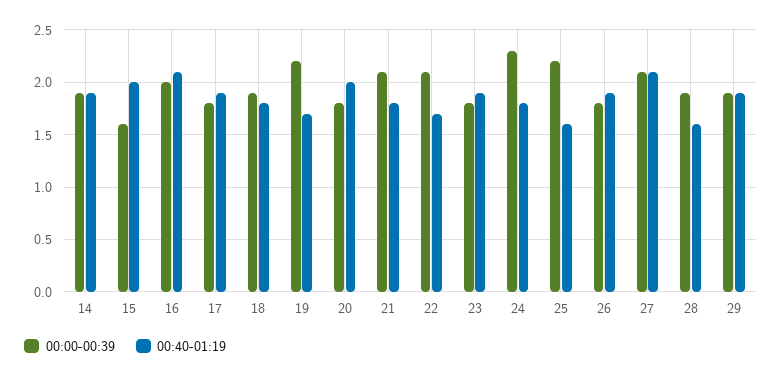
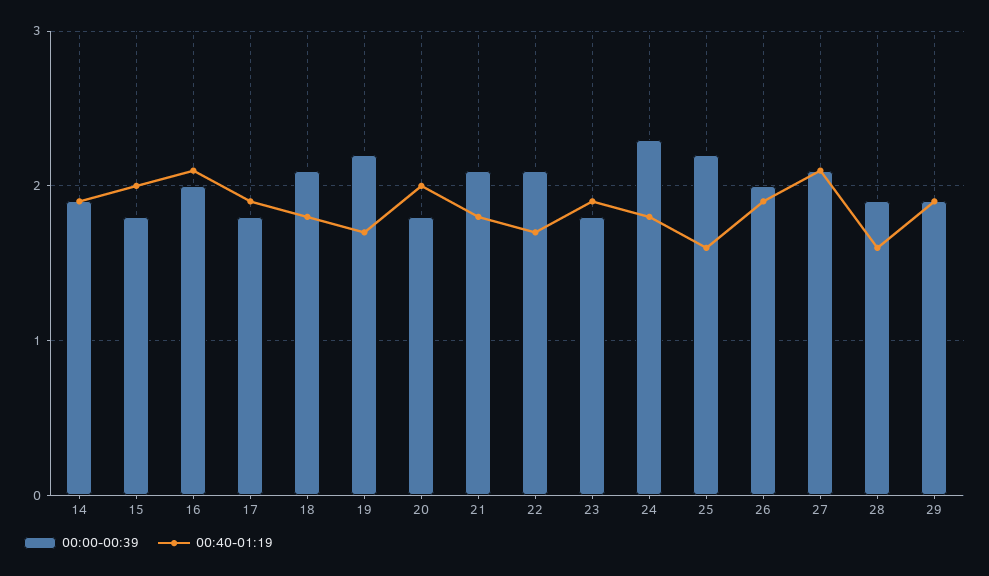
00:00-00:39, 15: 1.6 -> 1.8
00:00-00:39, 18: 1.9 -> 2.1
00:00-00:39, 26: 1.8 -> 2

